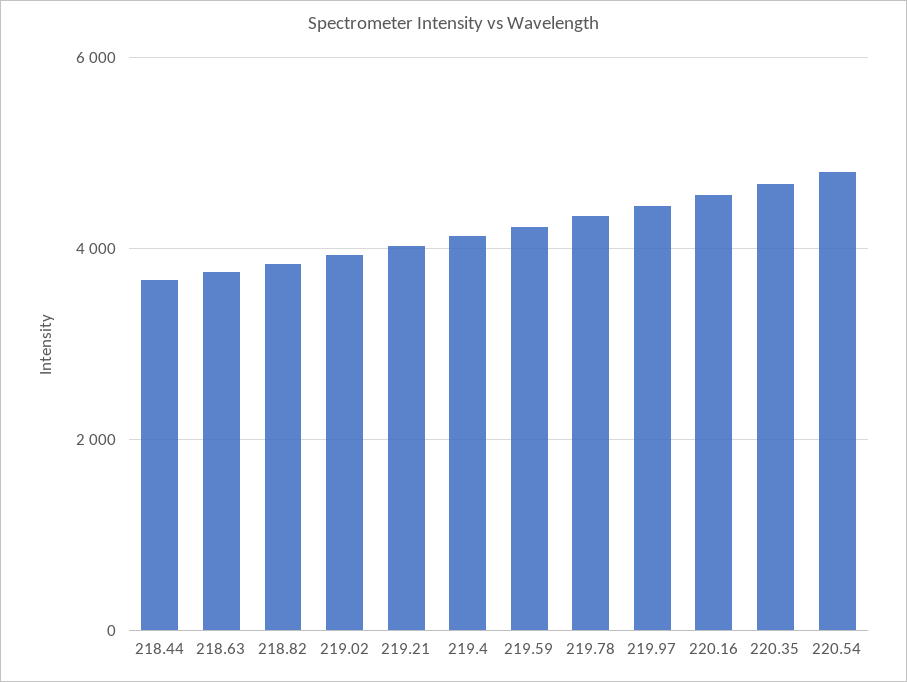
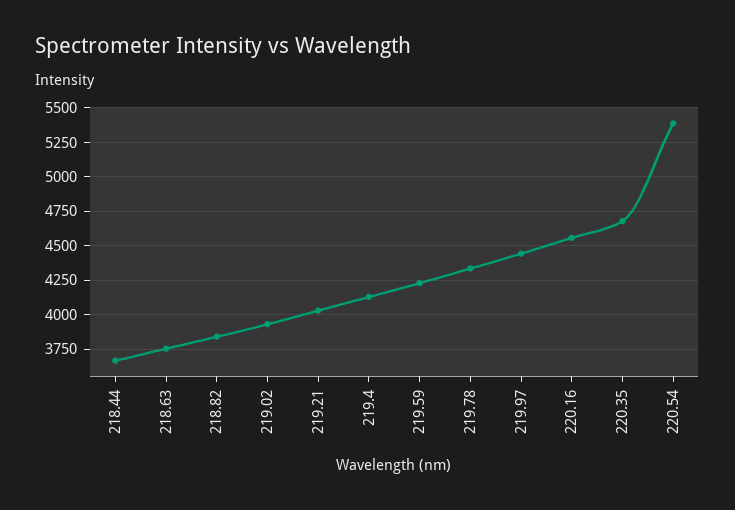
220.54: 4800 -> 5400

